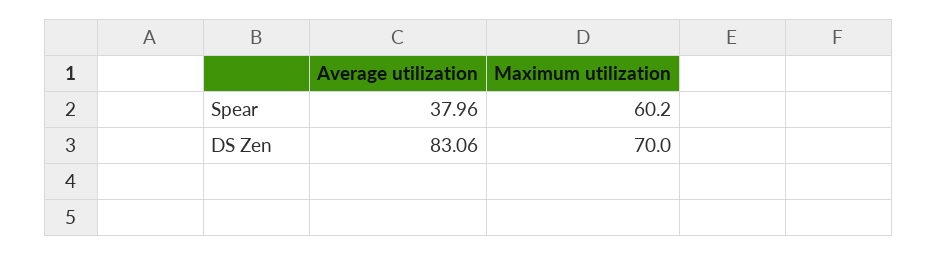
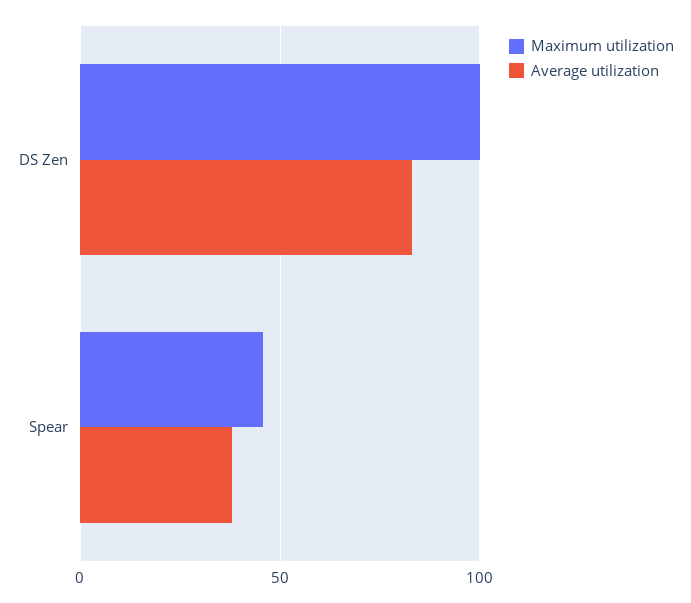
Maximum utilization, Spear: 60.2 -> 45
Maximum utilization, DS Zen: 70 -> 100

